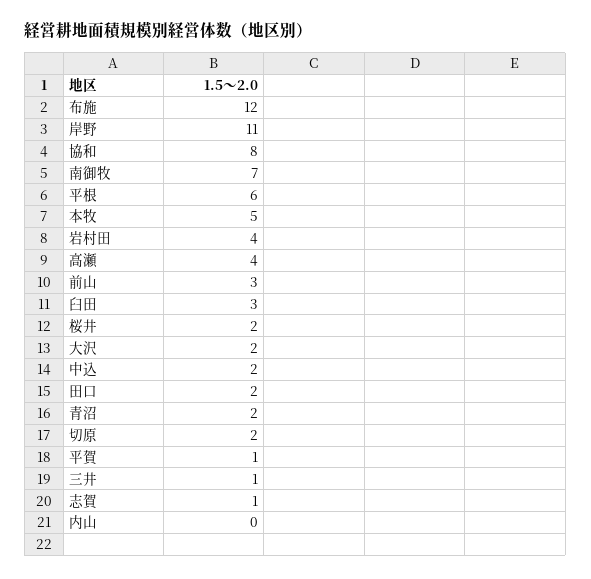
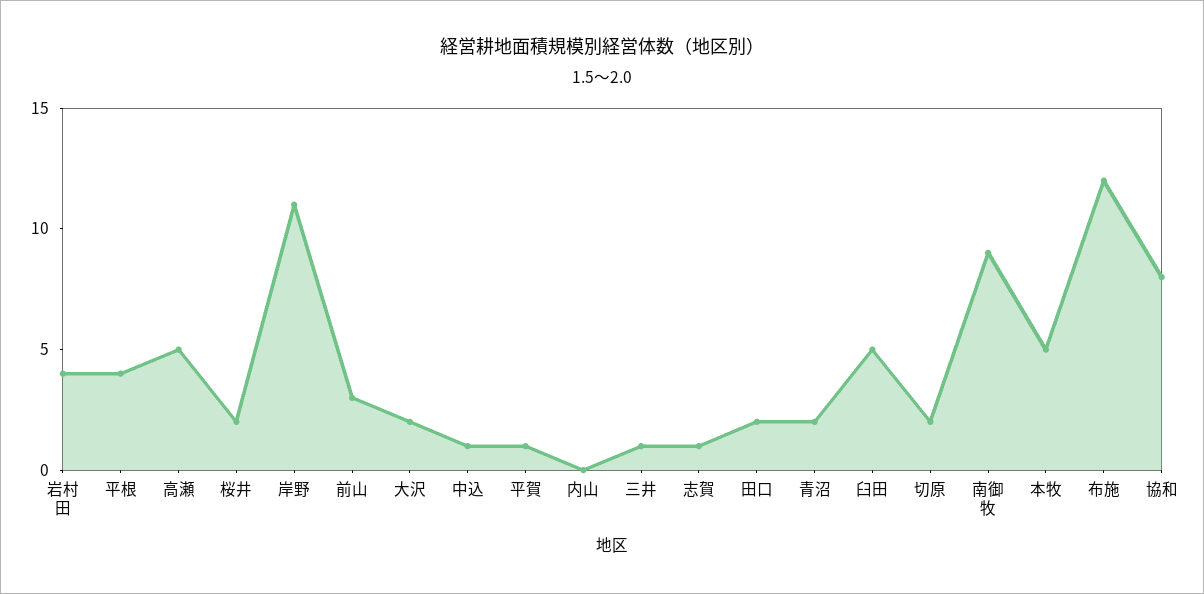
南御牧: 7 -> 9
平根: 6 -> 4
高瀬: 4 -> 5
臼田: 3 -> 5
中込: 2 -> 1

